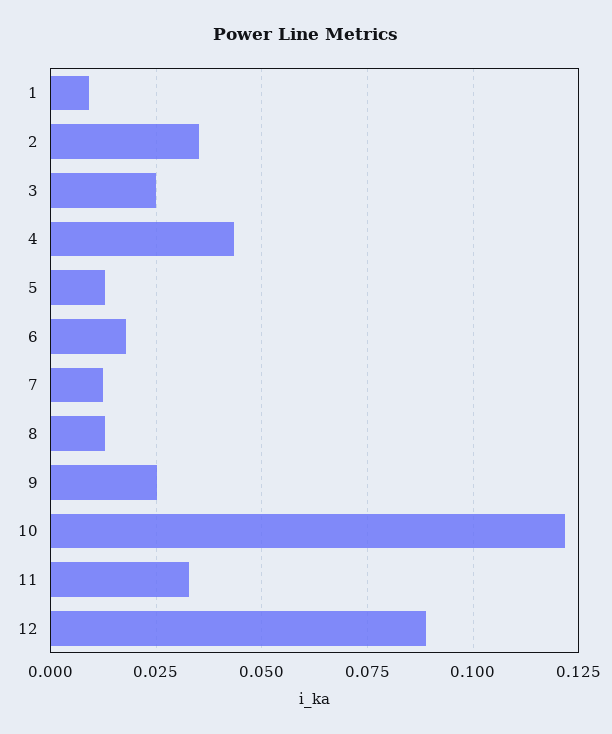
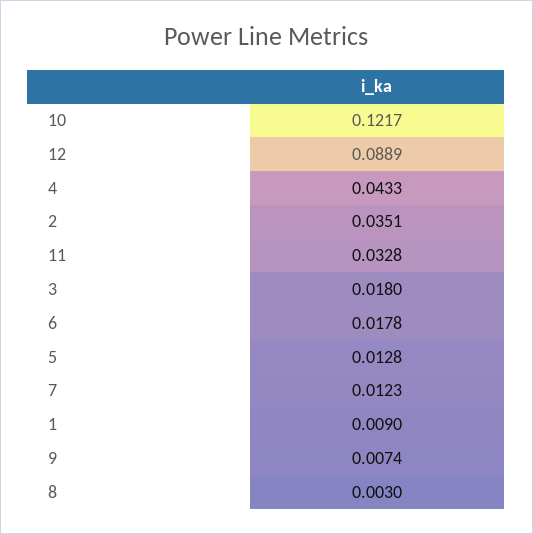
3: 0.025 -> 0.018
8: 0.0125 -> 0.003
9: 0.025 -> 0.0074

